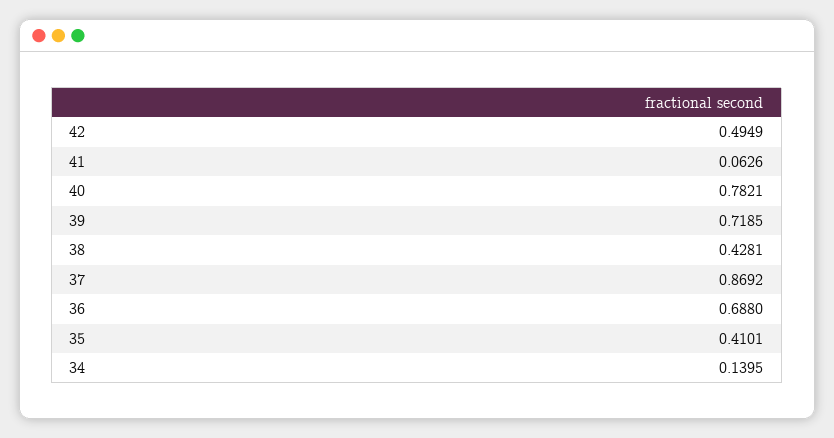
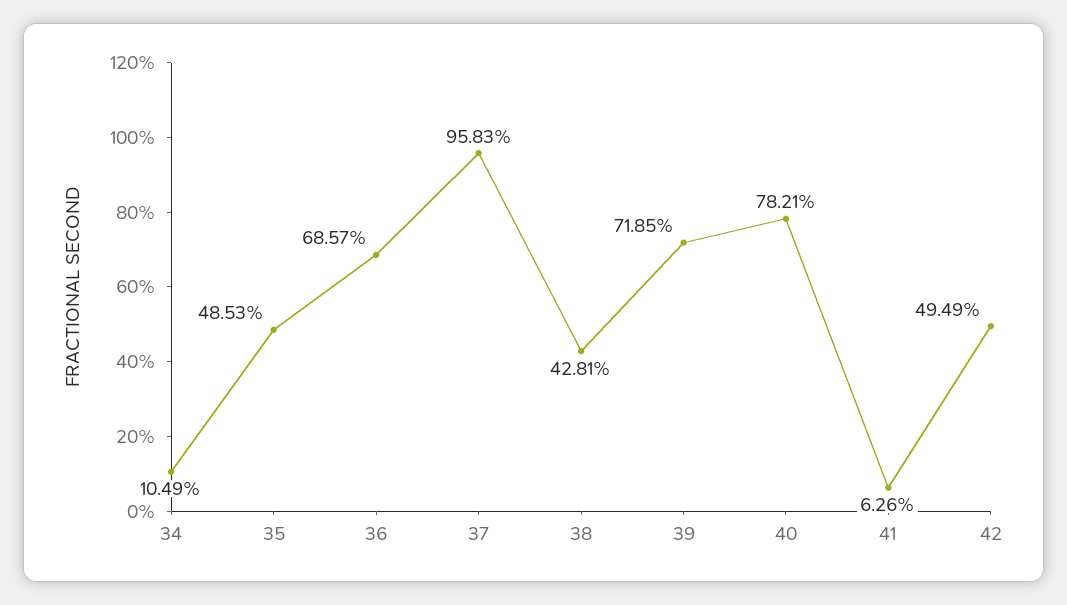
37: 0.8692 -> 0.9583
36: 0.688 -> 0.6857
35: 0.4101 -> 0.4853
34: 0.1395 -> 0.1049

